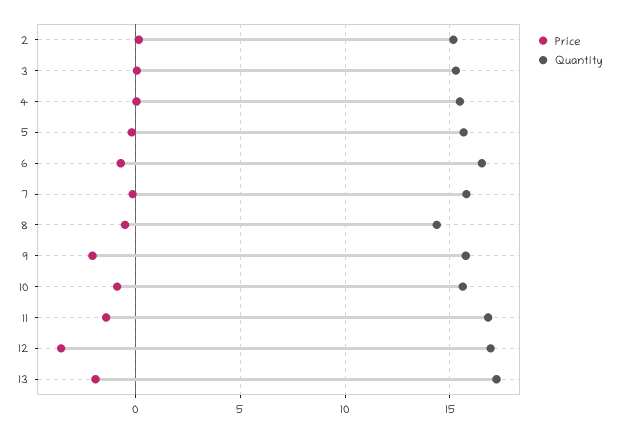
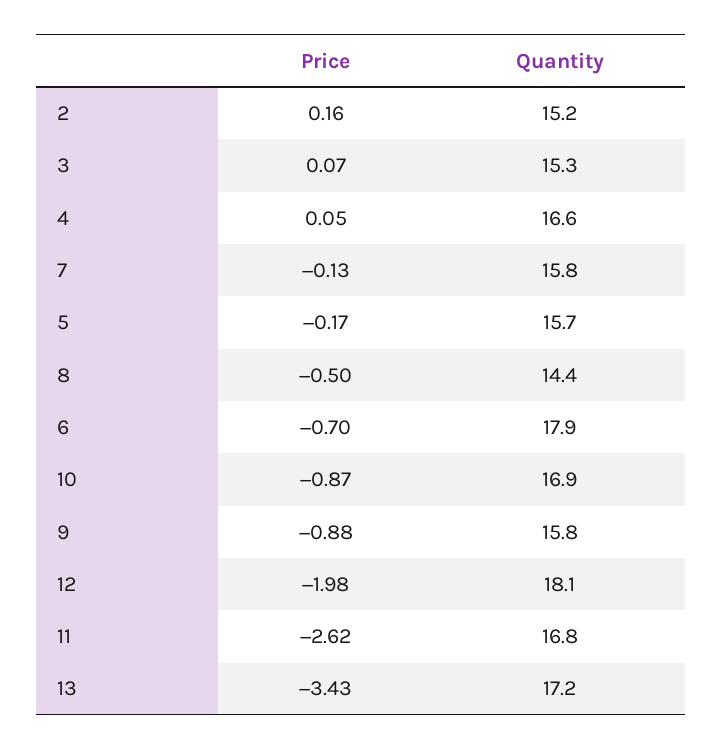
Quantity, 4: 15.5 -> 16.6
Quantity, 6: 16.5 -> 17.9
Price, 9: -2 -> -0.88
Quantity, 10: 15.5 -> 16.9
Price, 11: -1.5 -> -2.62
Price, 12: -3.5 -> -1.98
Quantity, 12: 17 -> 18.1
Price, 13: -2 -> -3.43

